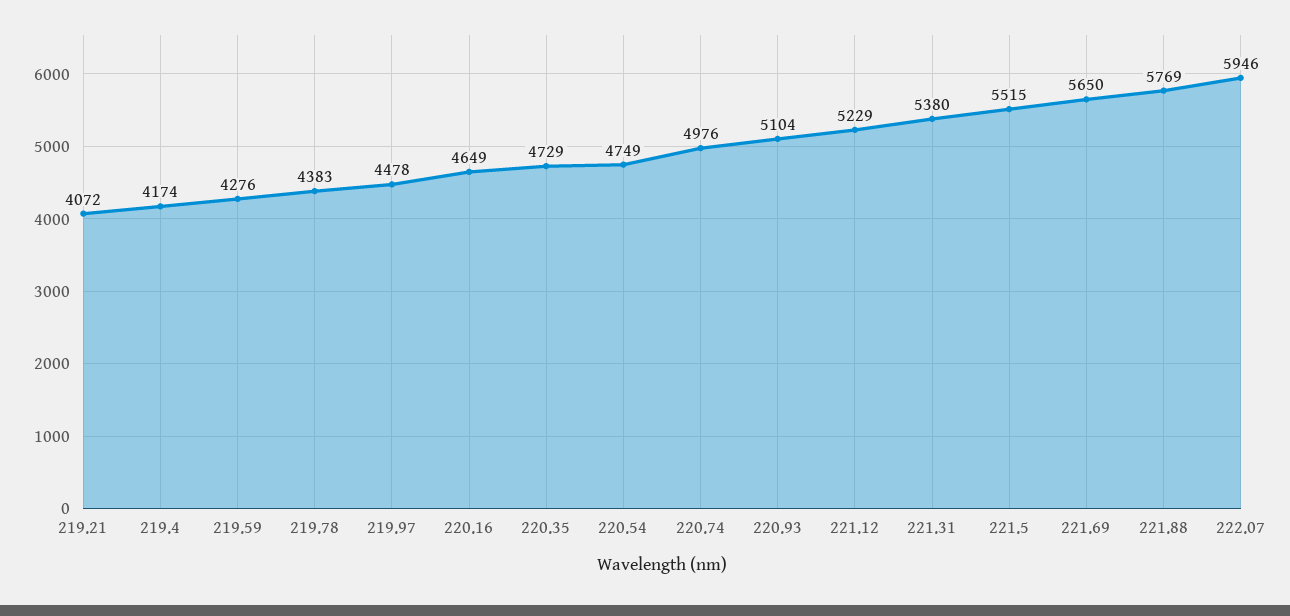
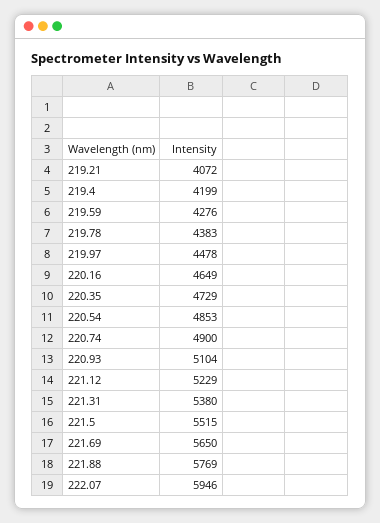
219.4: 4174 -> 4199
220.54: 4749 -> 4853
220.74: 4976 -> 4900

